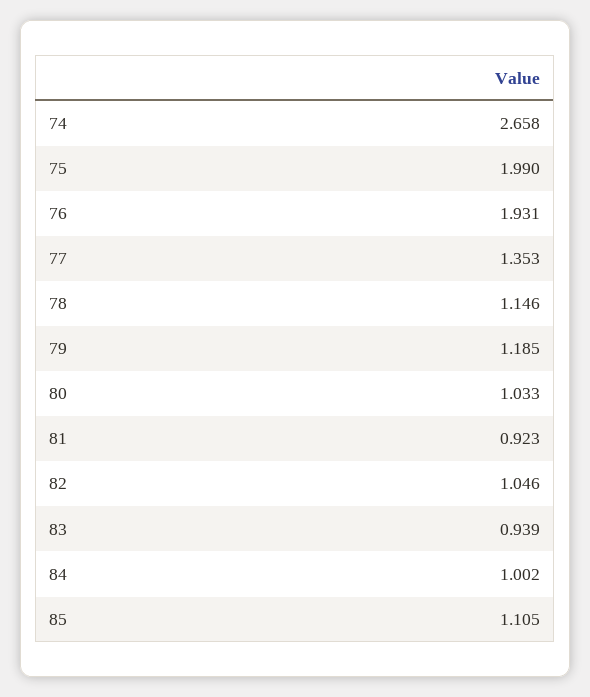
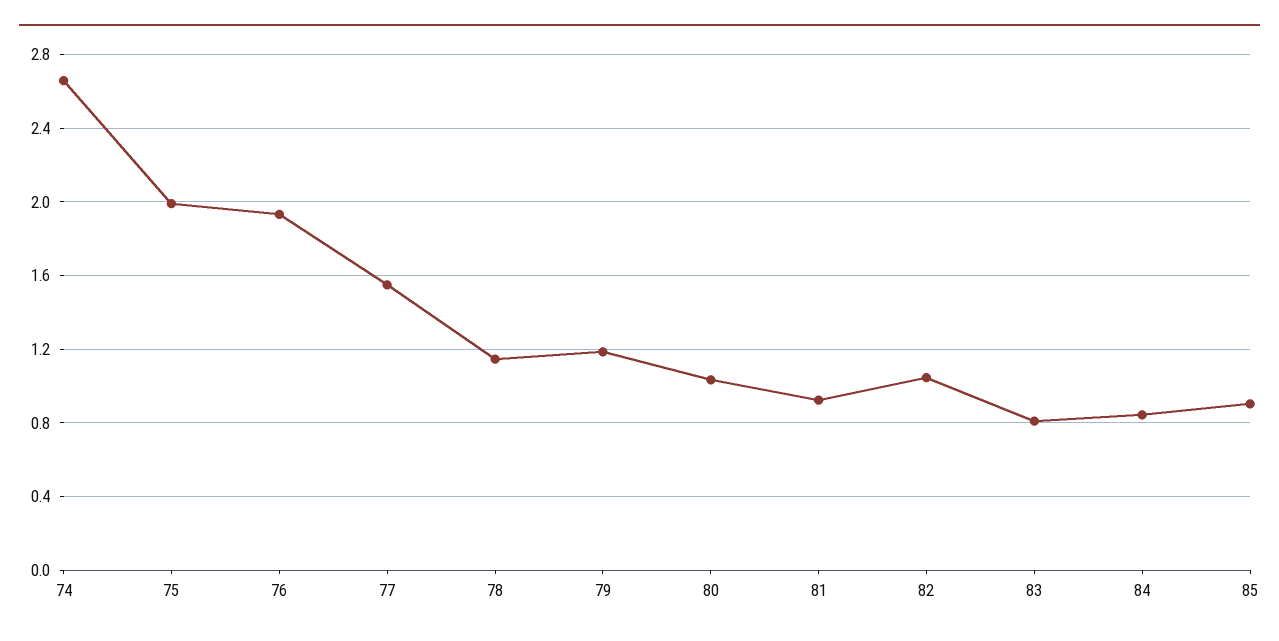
77: 1.353 -> 1.55
83: 0.939 -> 0.8
84: 1.002 -> 0.85
85: 1.105 -> 0.9

